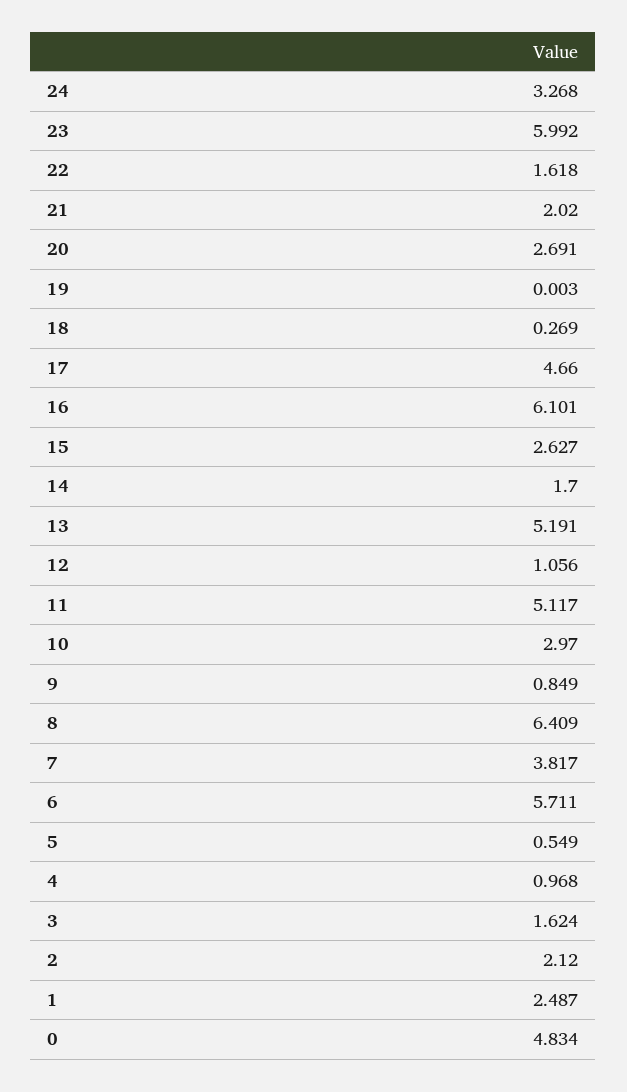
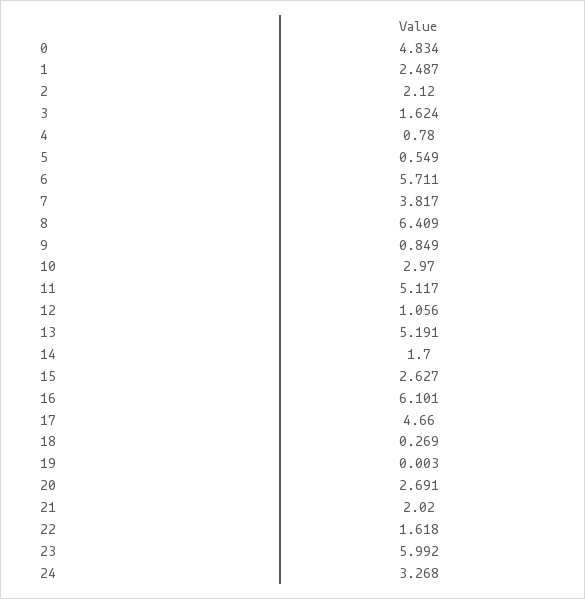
4: 0.968 -> 0.78

